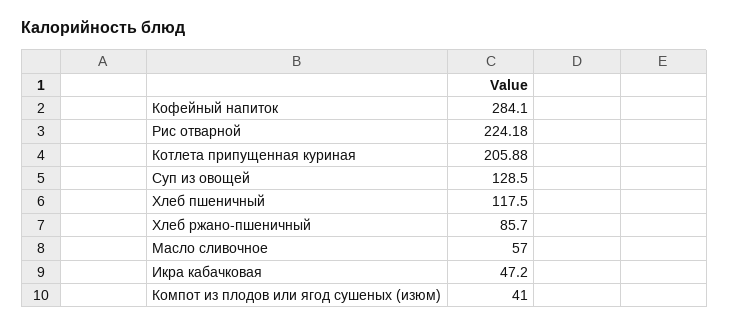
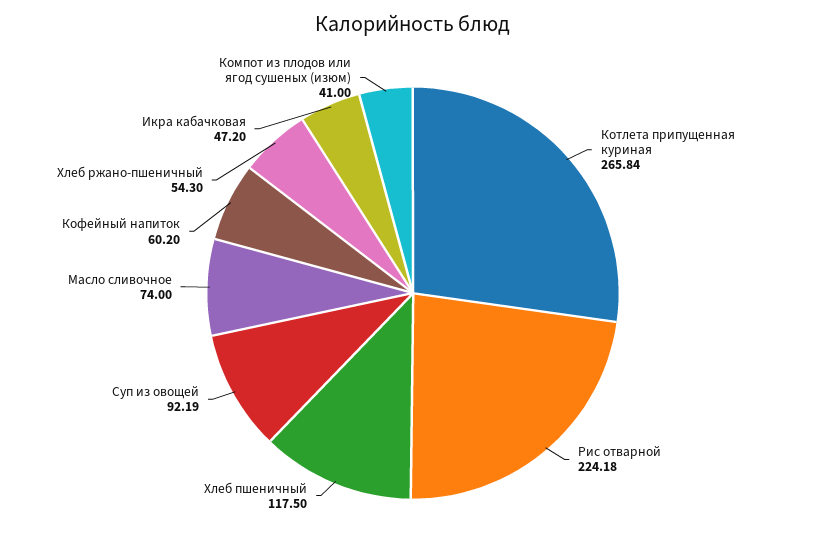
Кофейный напиток: 284.1 -> 60.2
Котлета припущенная куриная: 205.88 -> 265.84
Суп из овощей: 128.5 -> 92.19
Хлеб ржано-пшеничный: 85.7 -> 54.3
Масло сливочное: 57 -> 74

